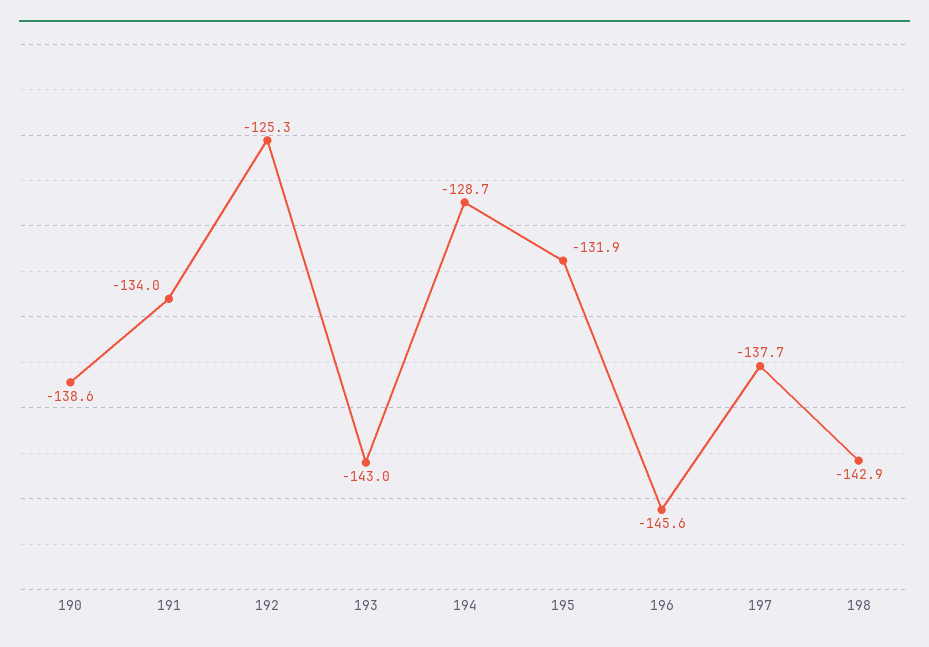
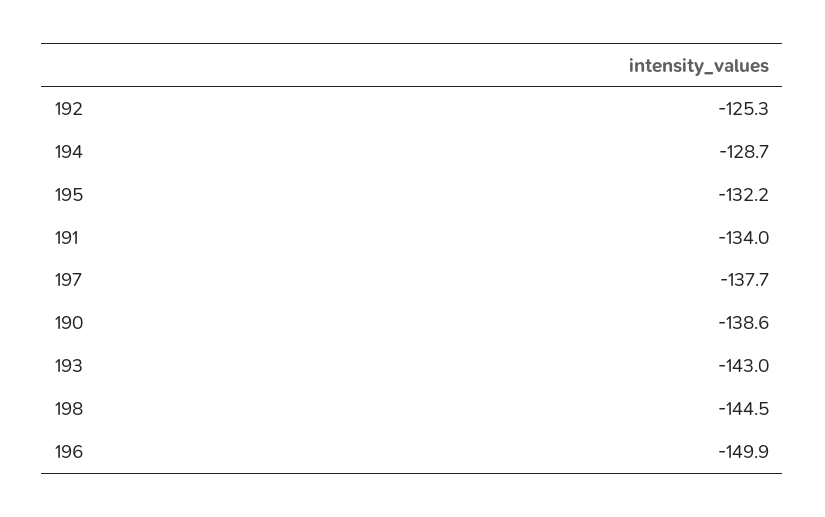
195: -131.9 -> -132.2
196: -145.6 -> -149.9
198: -142.9 -> -144.5

